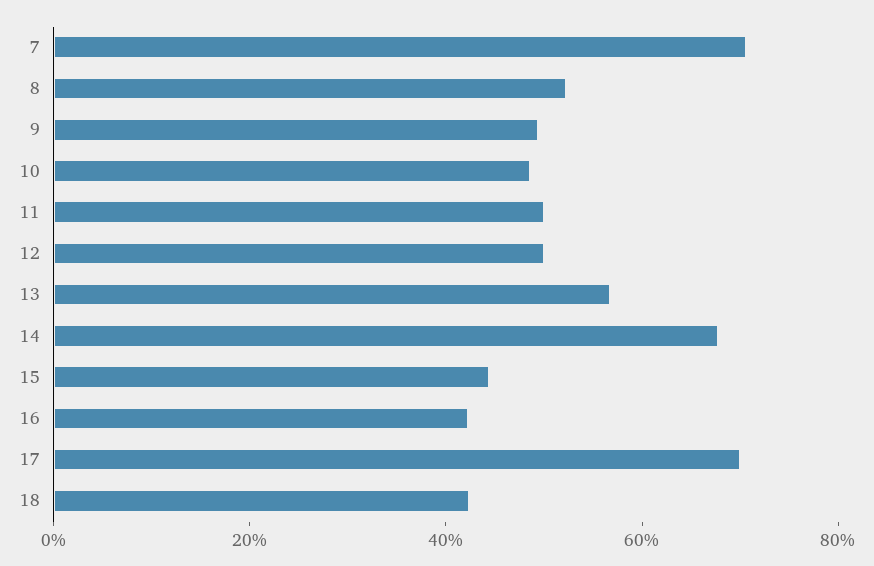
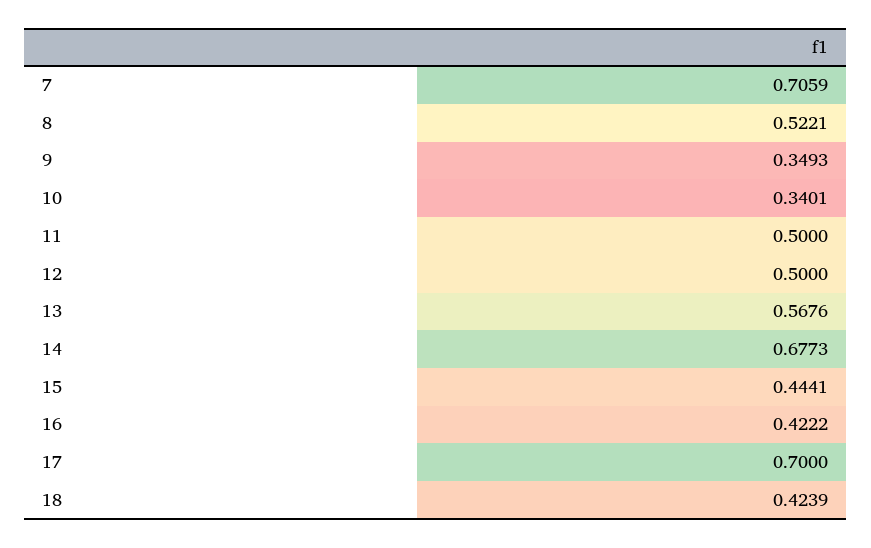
9: 0.5 -> 0.3493
10: 0.5 -> 0.3401

